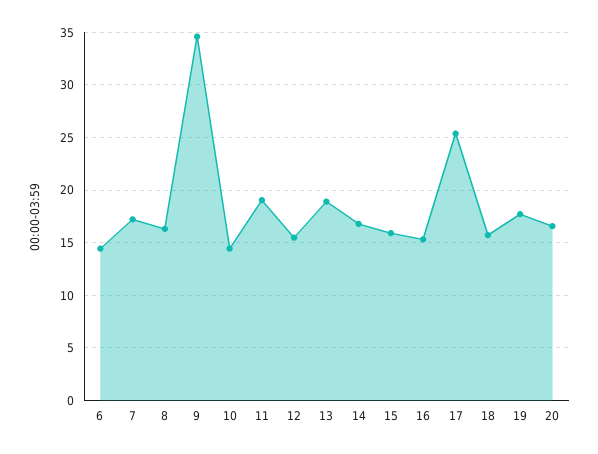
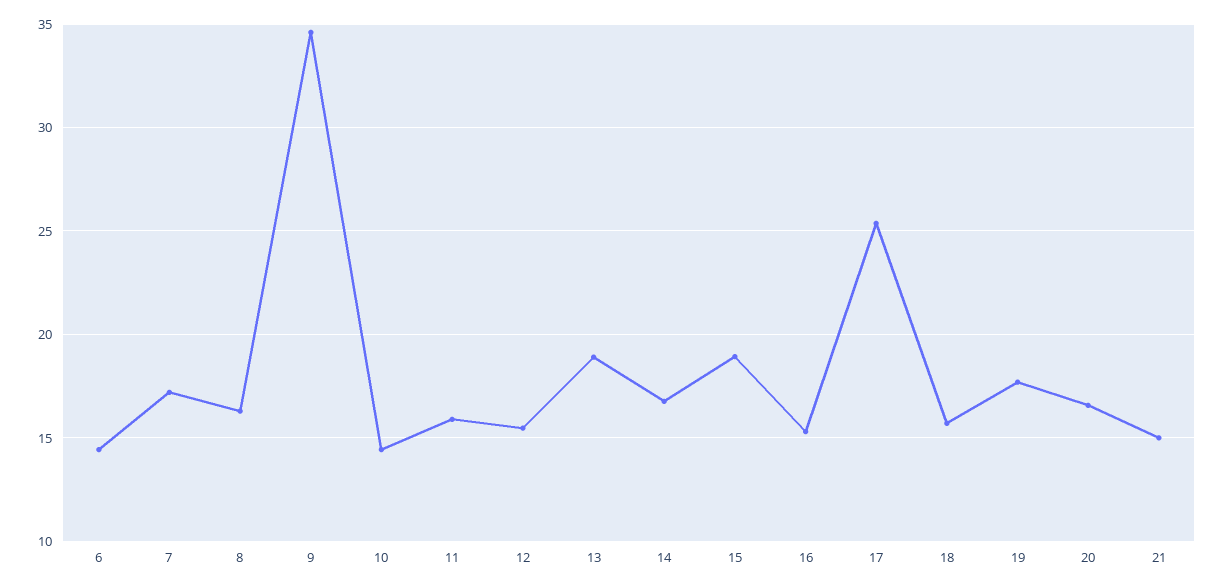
11: 19 -> 16
15: 16 -> 19
21: none -> 15

